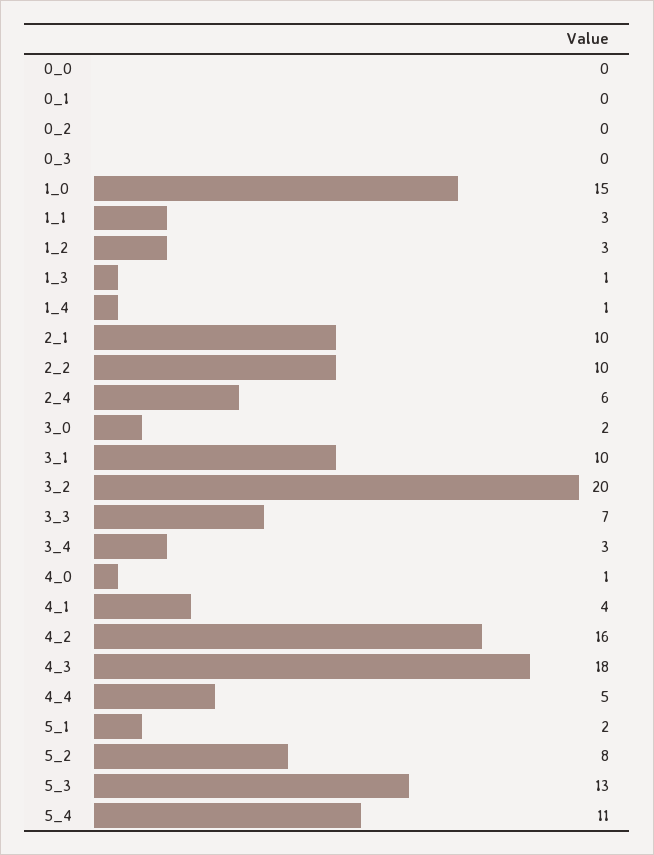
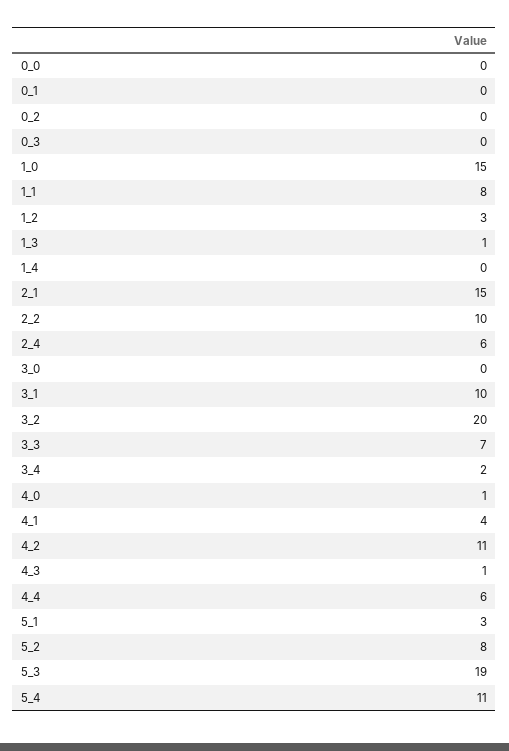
1_1: 3 -> 8
1_4: 1 -> 0
2_1: 10 -> 15
3_0: 2 -> 0
3_4: 3 -> 2
4_2: 16 -> 11
4_3: 18 -> 1
4_4: 5 -> 6
5_1: 2 -> 3
5_3: 13 -> 19

